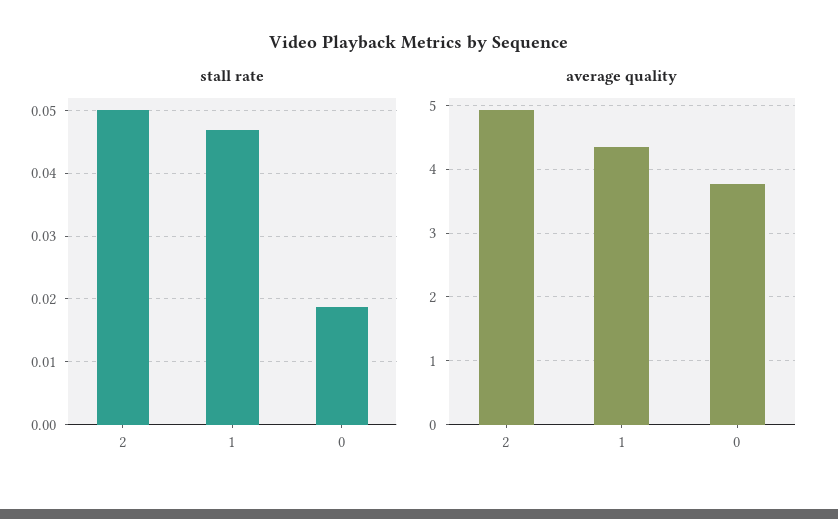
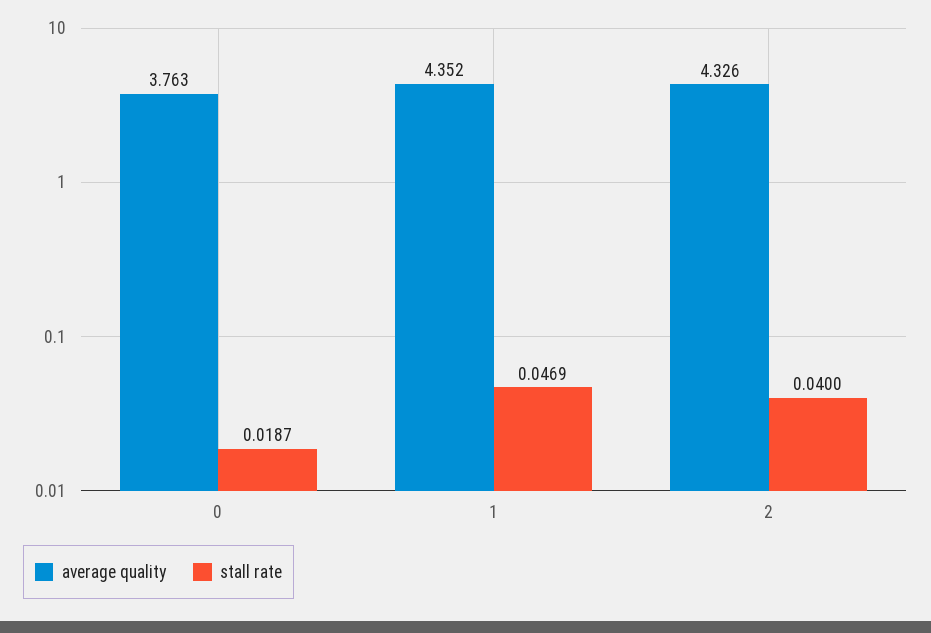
stall rate, 2: 0.05 -> 0.04
average quality, 2: 4.9 -> 4.326

